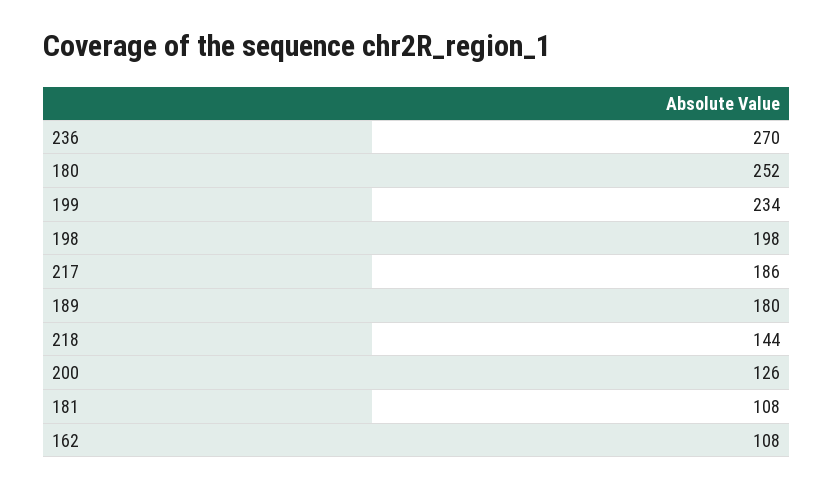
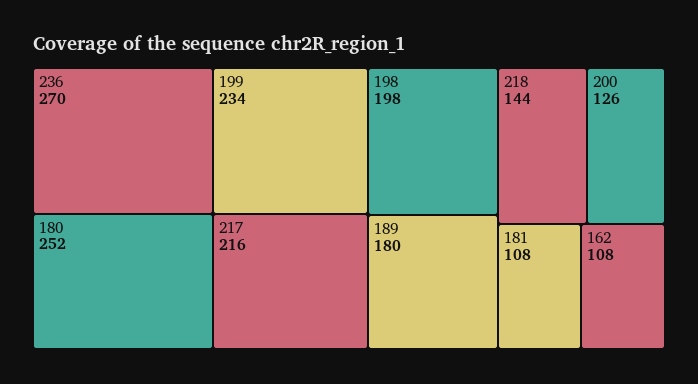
217: 186 -> 216

